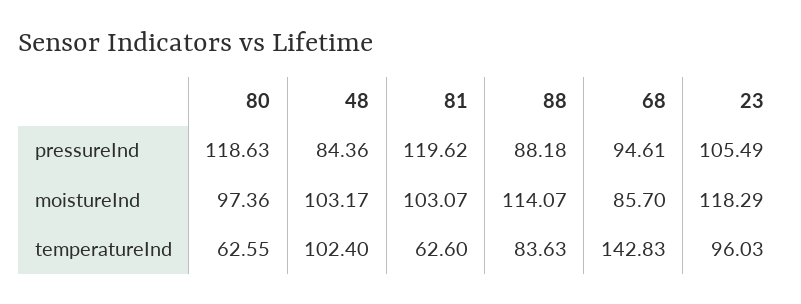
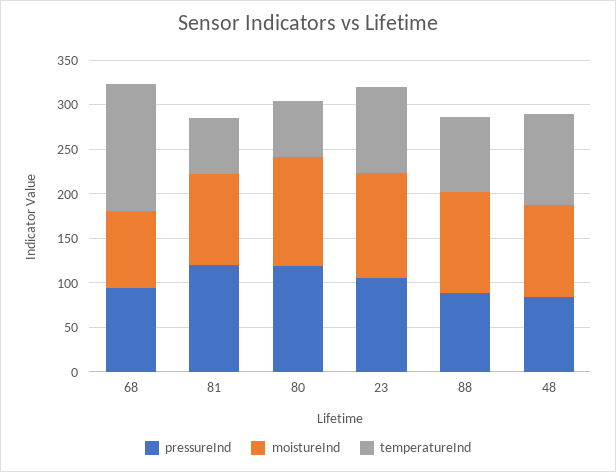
moistureInd, 80: 97.36 -> 120

